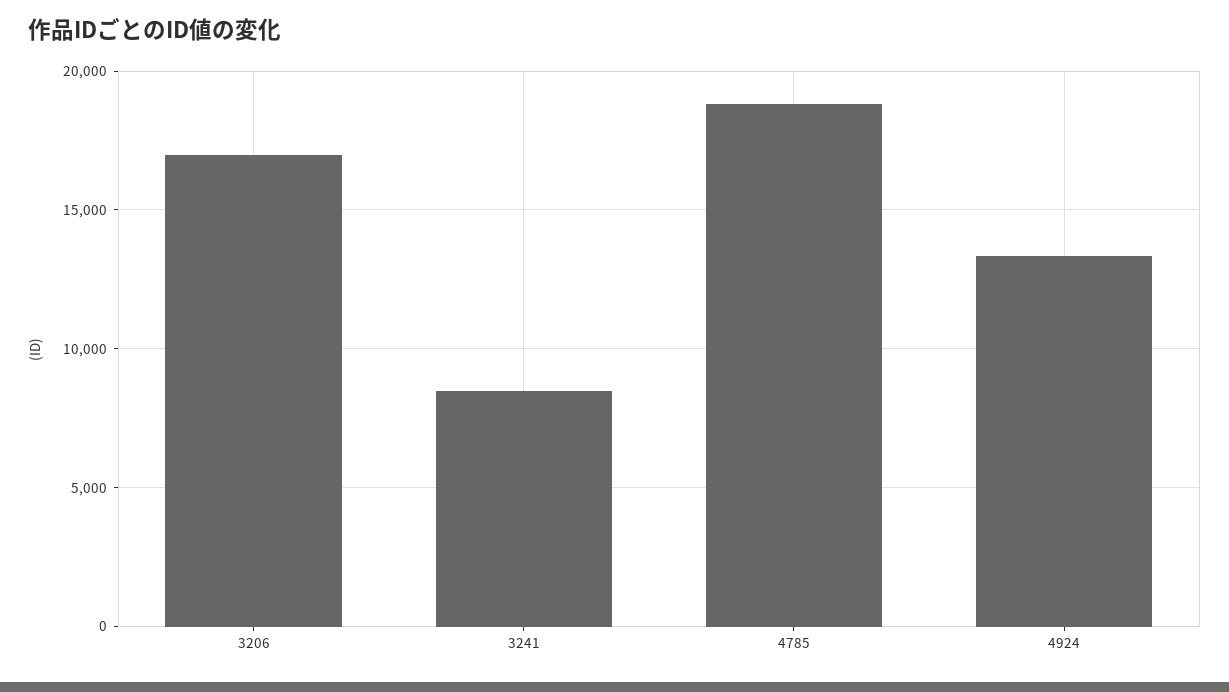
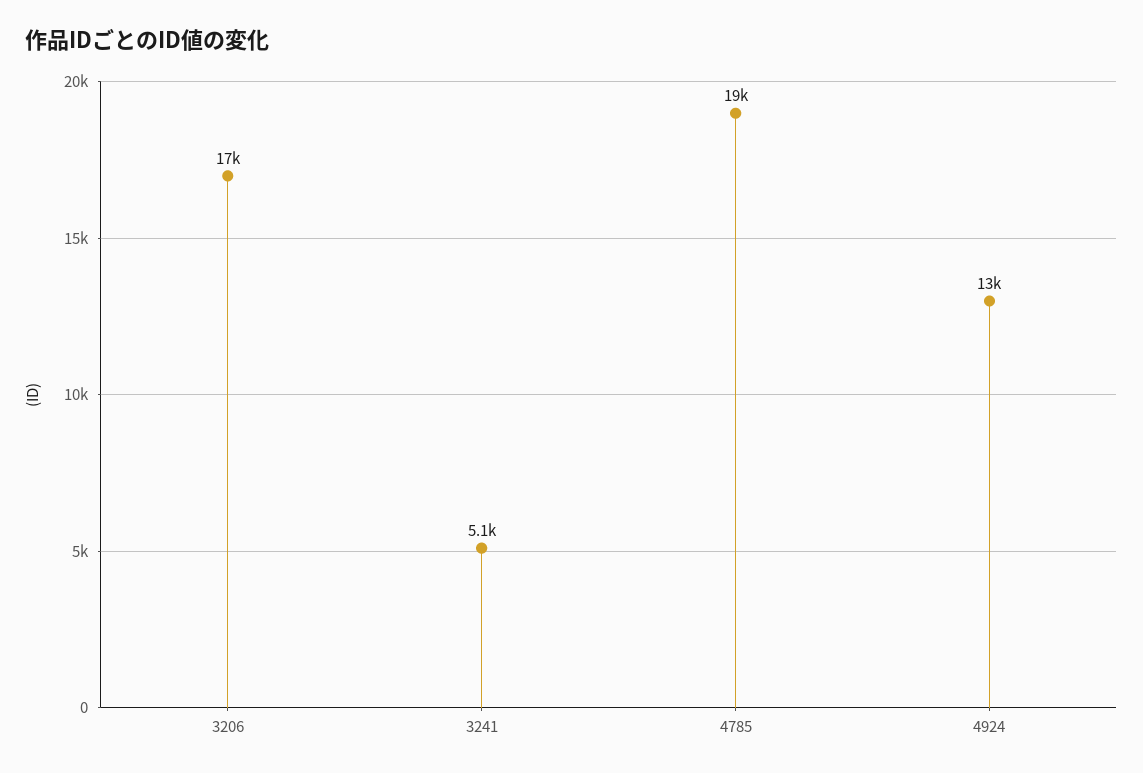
3241: 8500 -> 5100

